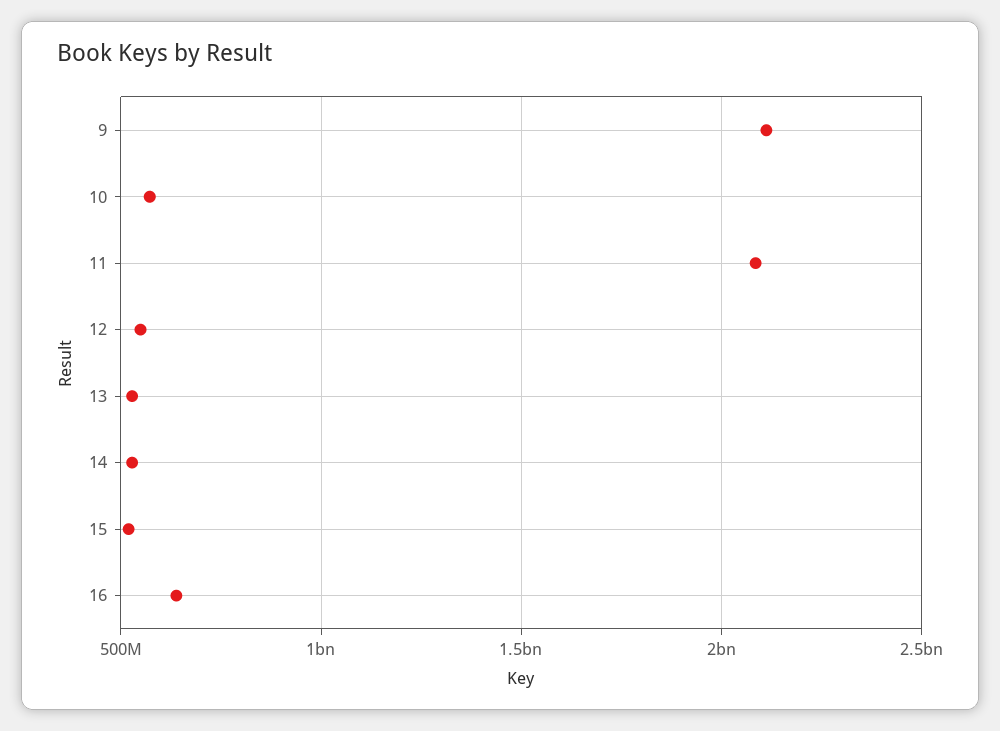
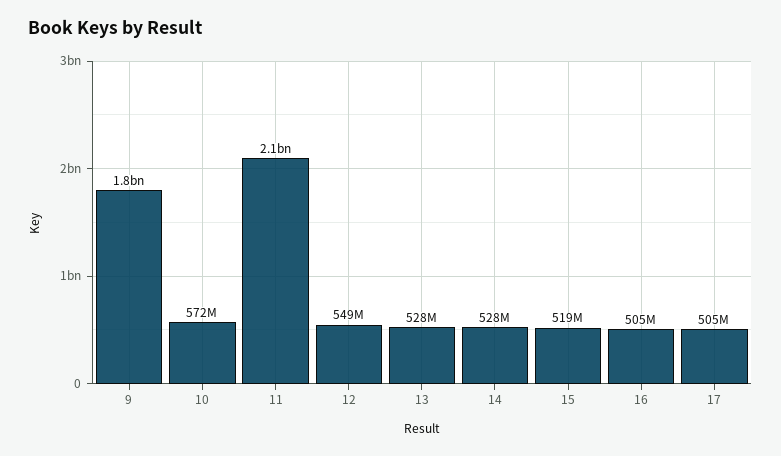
9: 2100000000 -> 1800000000
16: 650000000 -> 505000000
17: none -> 505000000

